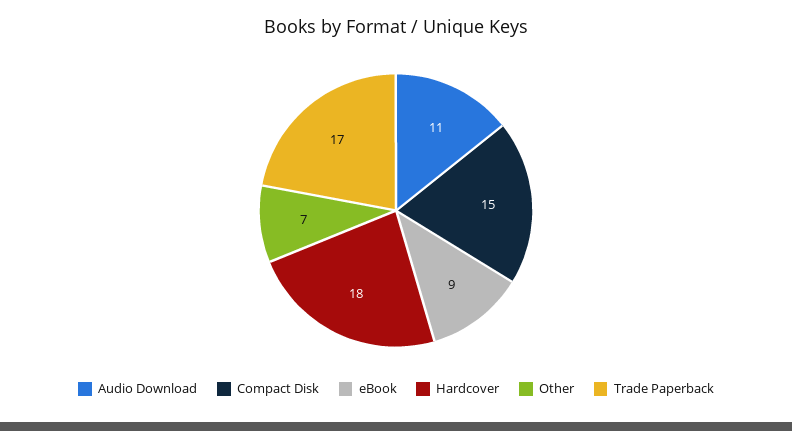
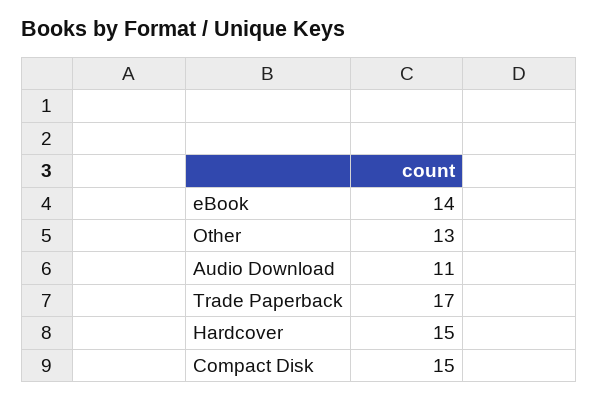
eBook: 9 -> 14
Hardcover: 18 -> 15
Other: 7 -> 13

